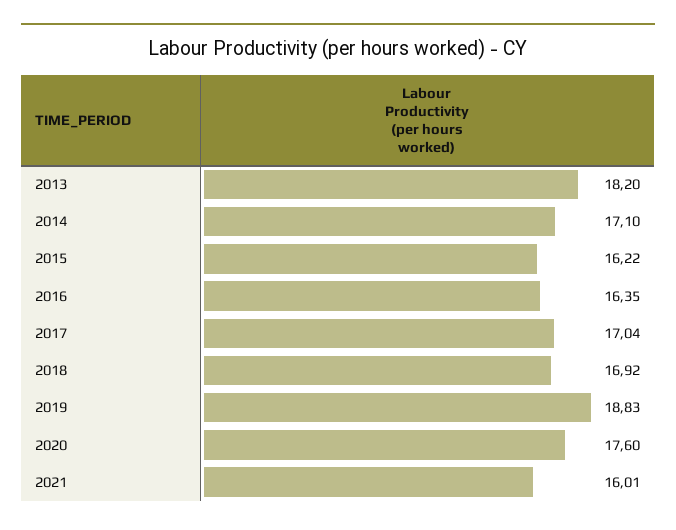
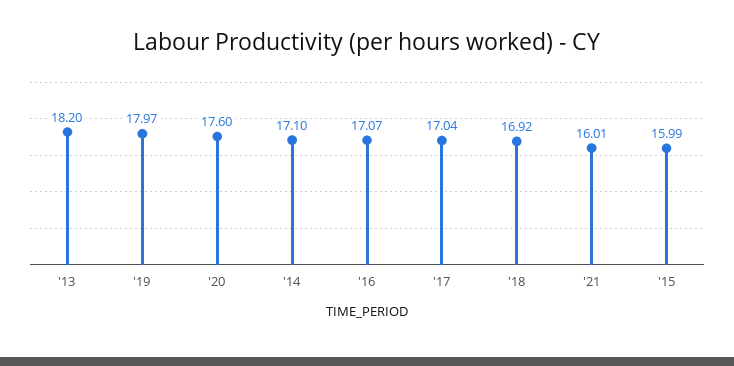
2015: 16.22 -> 15.99
2016: 16.35 -> 17.07
2019: 18.83 -> 17.97

